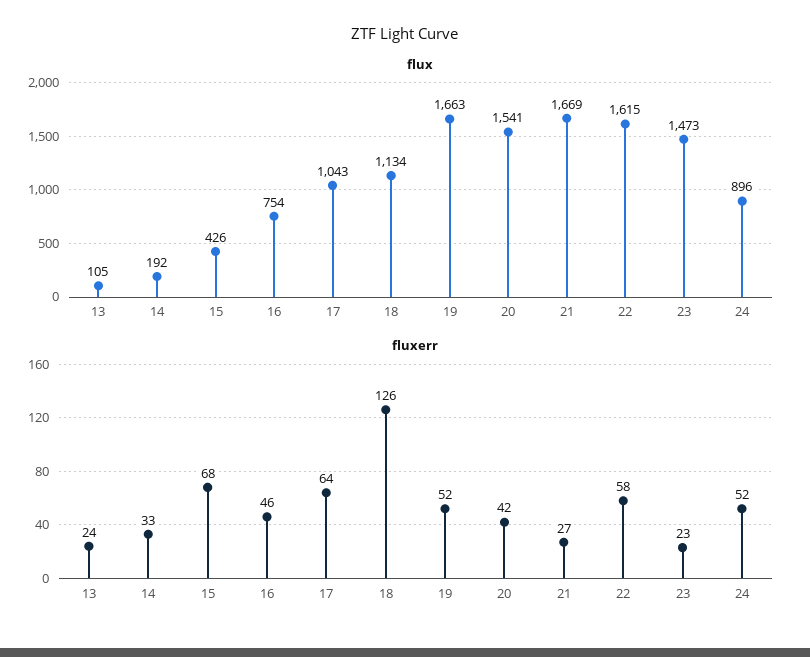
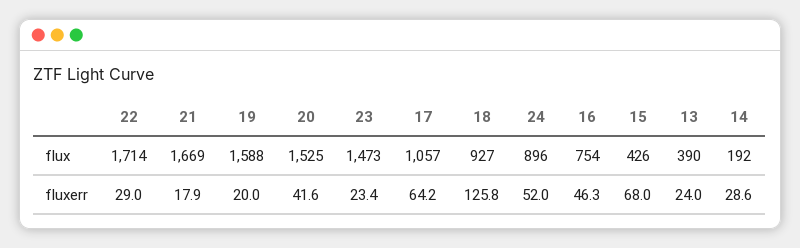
flux, 13: 105 -> 390
flux, 17: 1043 -> 1057
flux, 18: 1134 -> 927
flux, 19: 1663 -> 1588
flux, 20: 1541 -> 1525
flux, 22: 1615 -> 1714
fluxerr, 14: 33 -> 28.6
fluxerr, 19: 52 -> 20
fluxerr, 21: 27 -> 17.9
fluxerr, 22: 58 -> 29

